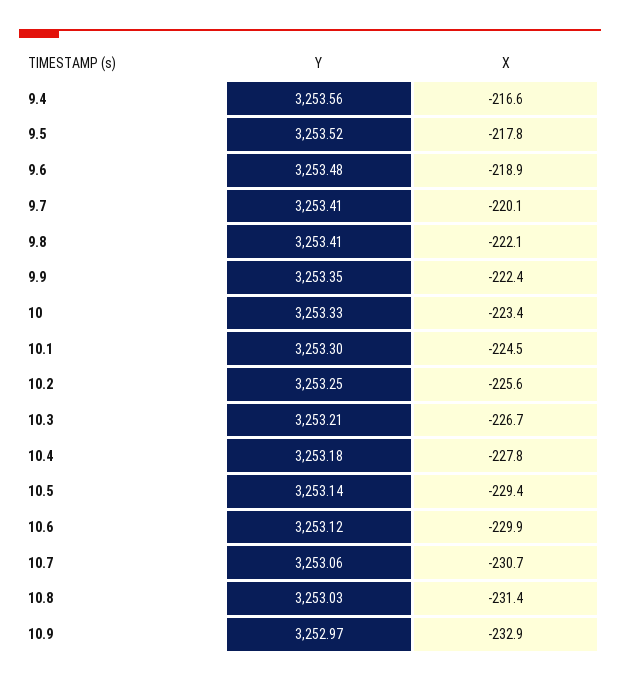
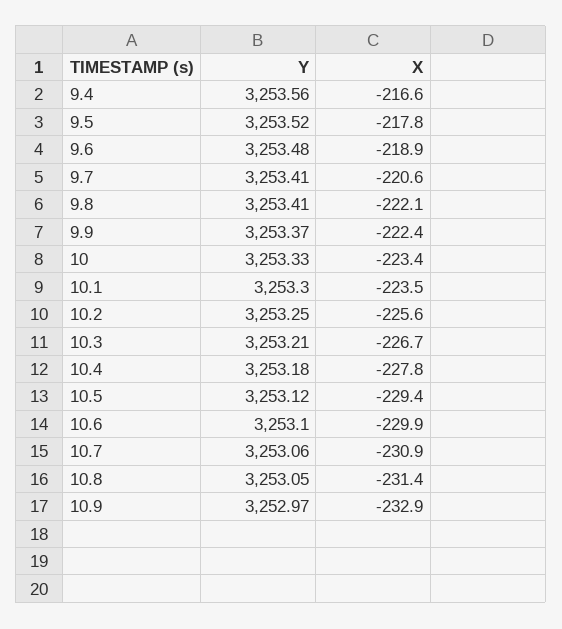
X, 9.7: -220.1 -> -220.6
Y, 9.9: 3253.35 -> 3253.37
X, 10.1: -224.5 -> -223.5
Y, 10.5: 3253.14 -> 3253.12
Y, 10.6: 3253.12 -> 3253.1
X, 10.7: -230.7 -> -230.9
Y, 10.8: 3253.03 -> 3253.05

